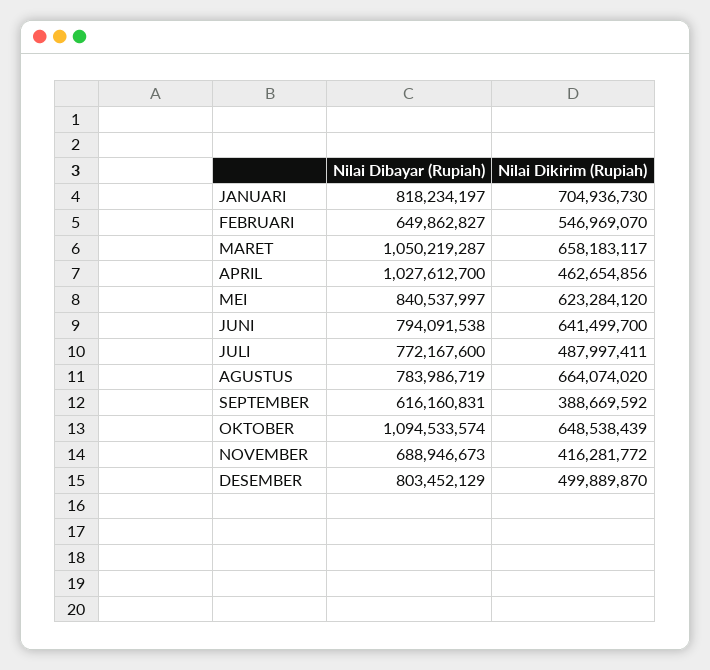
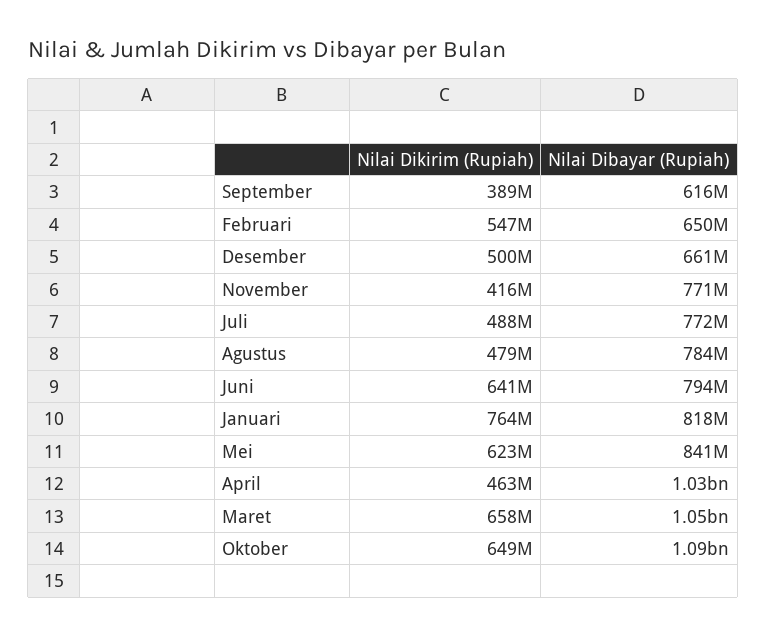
Nilai Dikirim (Rupiah), JANUARI: 704936730 -> 764000000
Nilai Dikirim (Rupiah), AGUSTUS: 664074020 -> 479000000
Nilai Dibayar (Rupiah), NOVEMBER: 688946673 -> 771000000
Nilai Dibayar (Rupiah), DESEMBER: 803452129 -> 661000000

